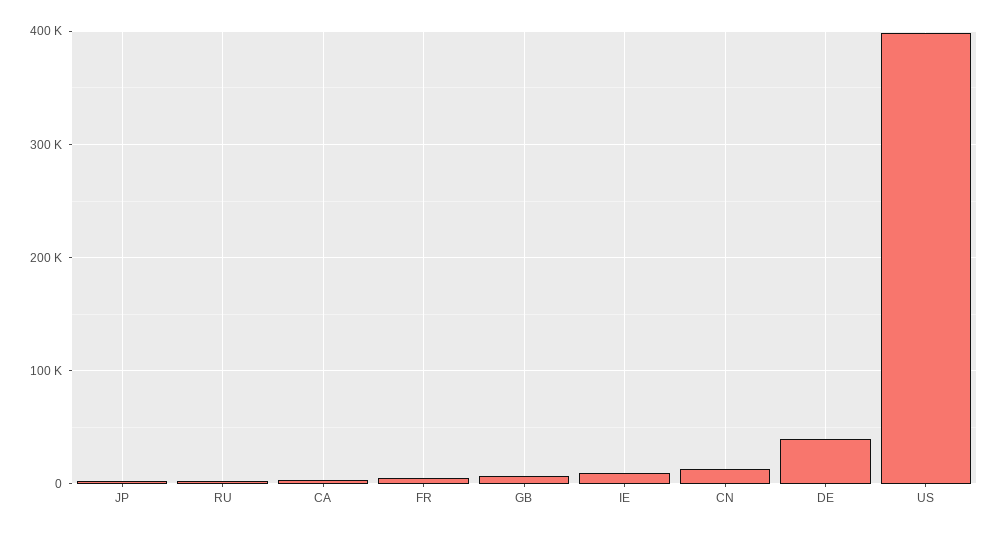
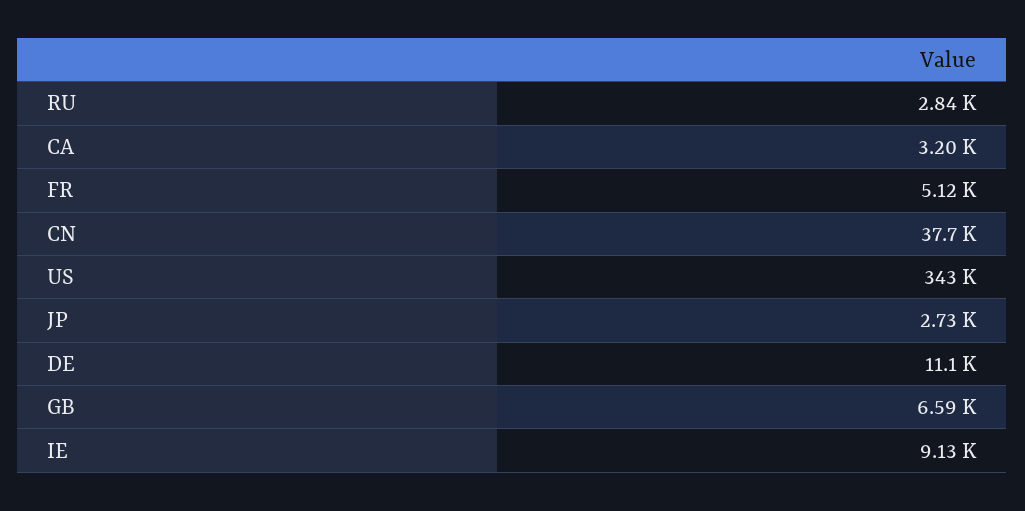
CN: 10000 -> 37700
DE: 40000 -> 11100
US: 400000 -> 343000

